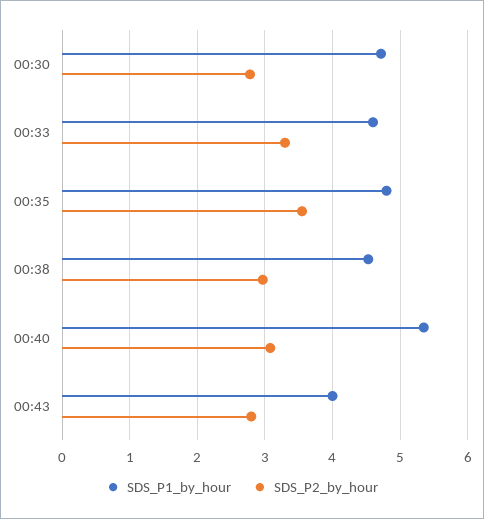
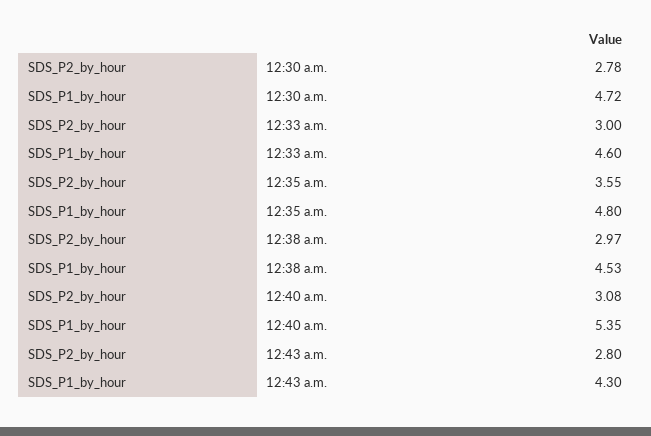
SDS_P2_by_hour, 00:33: 3.3 -> 3
SDS_P1_by_hour, 00:43: 4 -> 4.3

